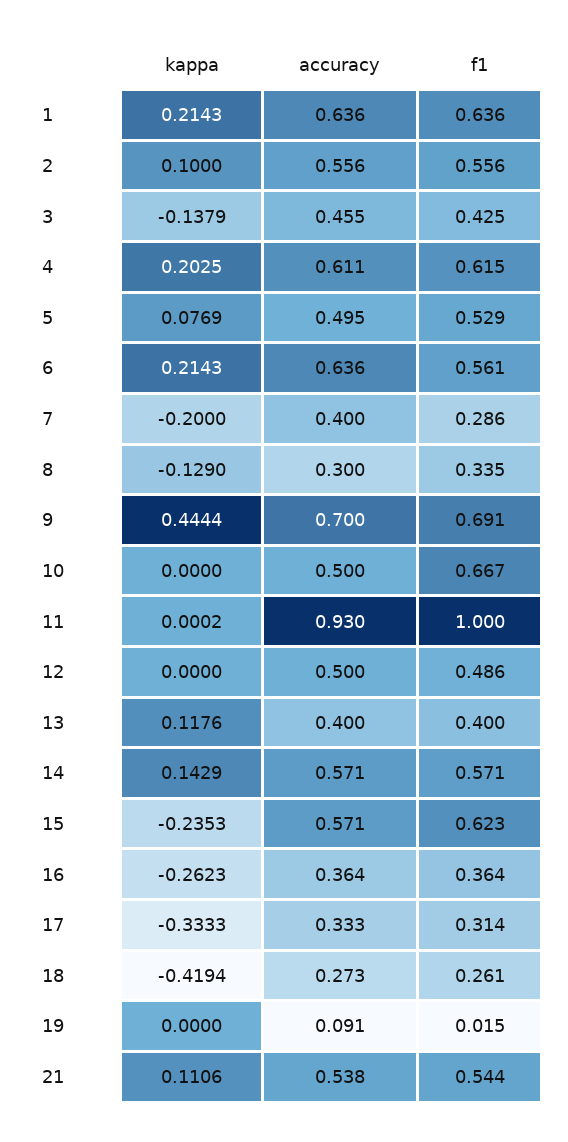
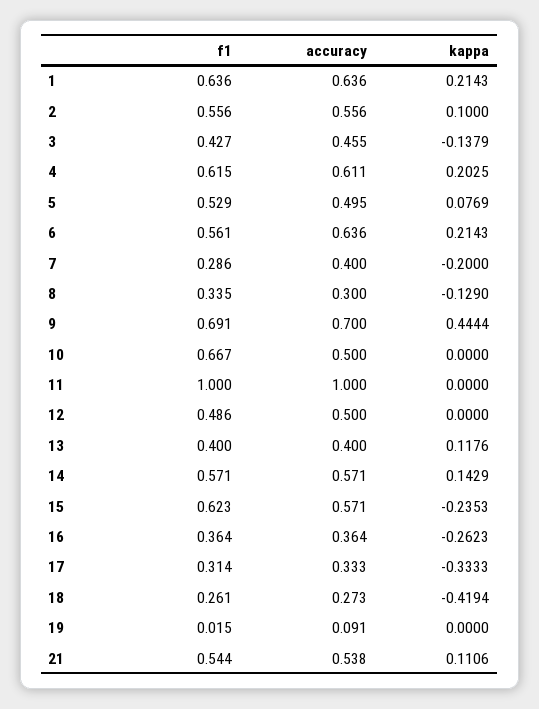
f1, 3: 0.425 -> 0.427
kappa, 11: 0.0002 -> 0
accuracy, 11: 0.93 -> 1

